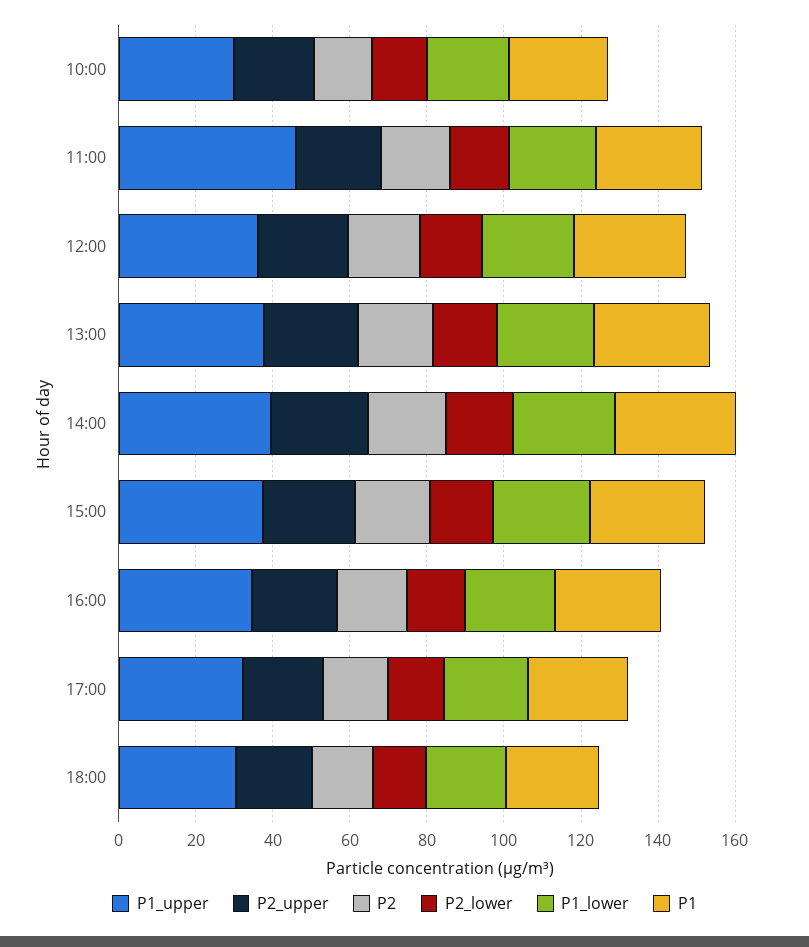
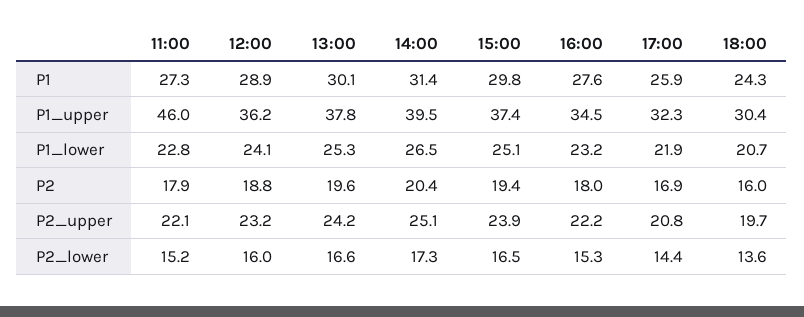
P1_upper, 10:00: 30 -> none
P2_upper, 10:00: 20 -> none
P2, 10:00: 15 -> none
P2_lower, 10:00: 15 -> none
P1_lower, 10:00: 20 -> none
P1, 10:00: 25 -> none

